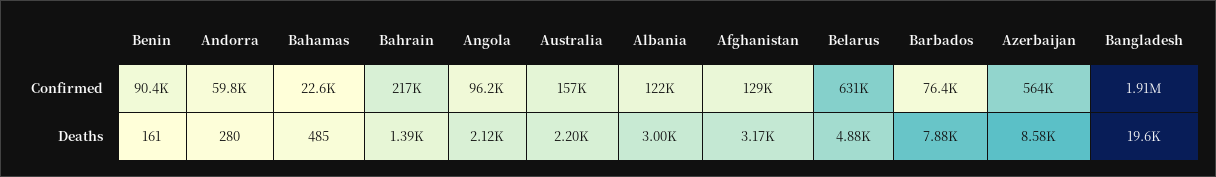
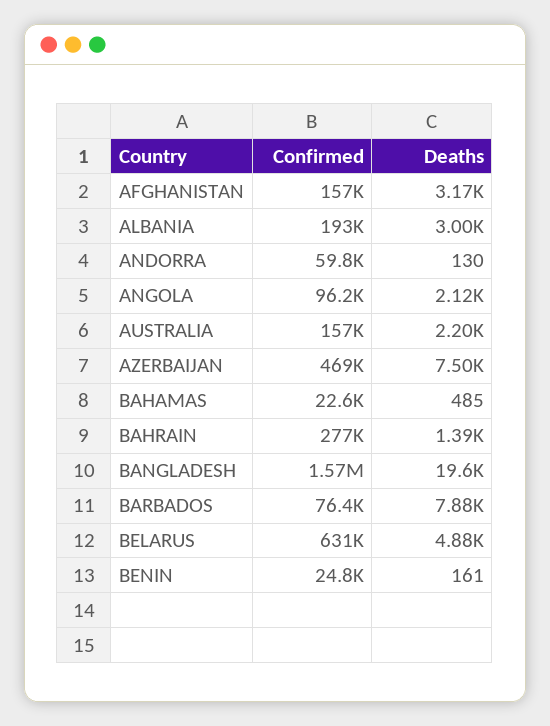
Benin, Confirmed: 90400 -> 24800
Bahrain, Confirmed: 217000 -> 277000
Albania, Confirmed: 122000 -> 193000
Afghanistan, Confirmed: 129000 -> 157000
Azerbaijan, Confirmed: 564000 -> 469000
Bangladesh, Confirmed: 1910000 -> 1570000
Andorra, Deaths: 280 -> 130
Azerbaijan, Deaths: 8580 -> 7500

